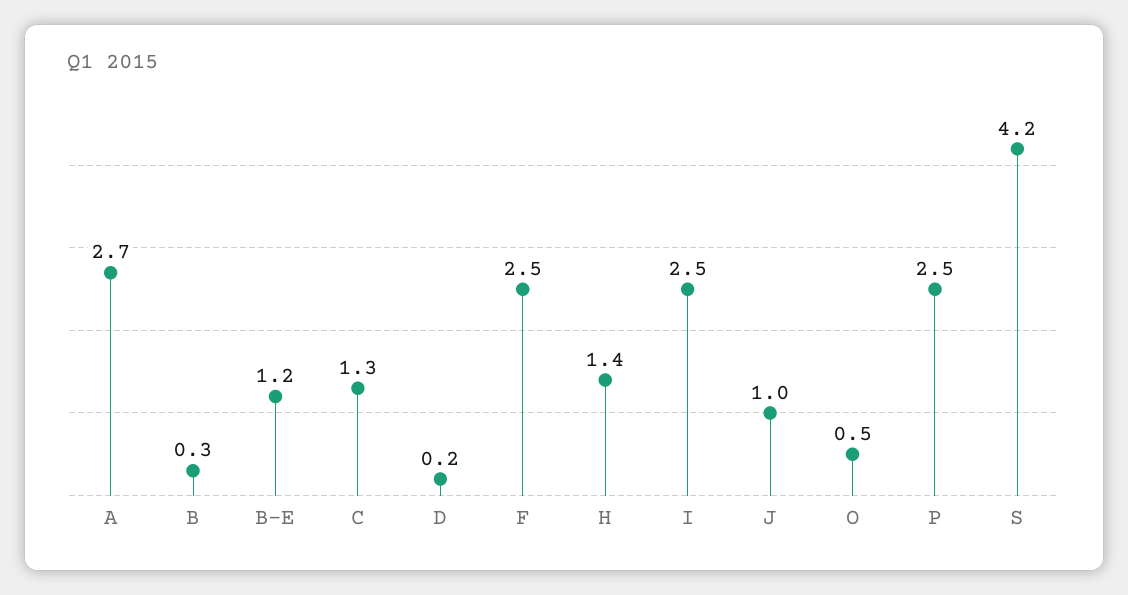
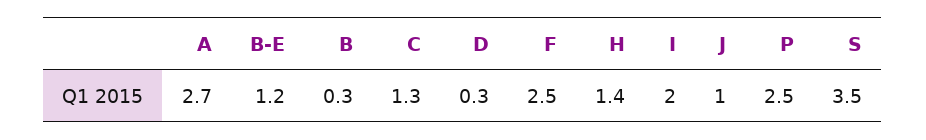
D: 0.2 -> 0.3
I: 2.5 -> 2
O: 0.5 -> none
S: 4.2 -> 3.5

